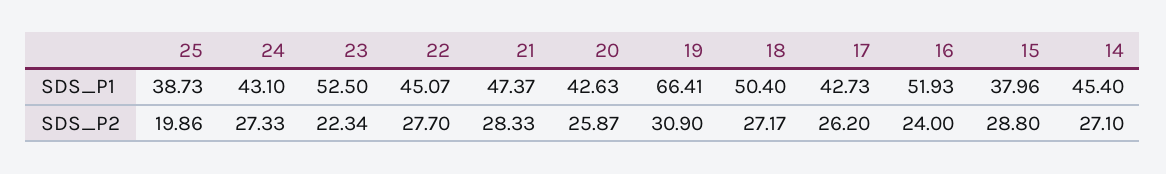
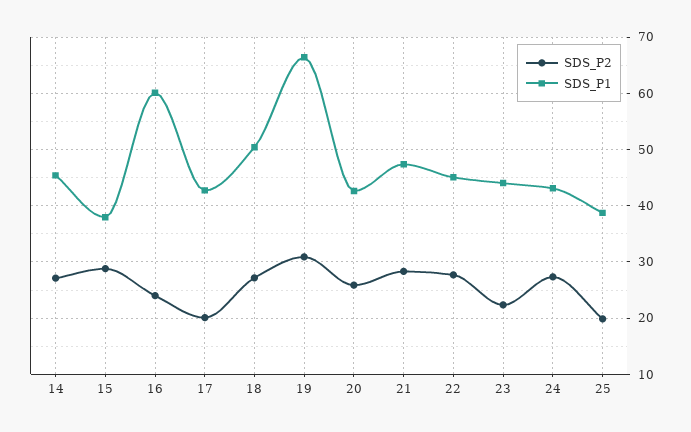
SDS_P1, 23: 52.5 -> 44
SDS_P1, 16: 51.93 -> 60
SDS_P2, 17: 26.2 -> 20

